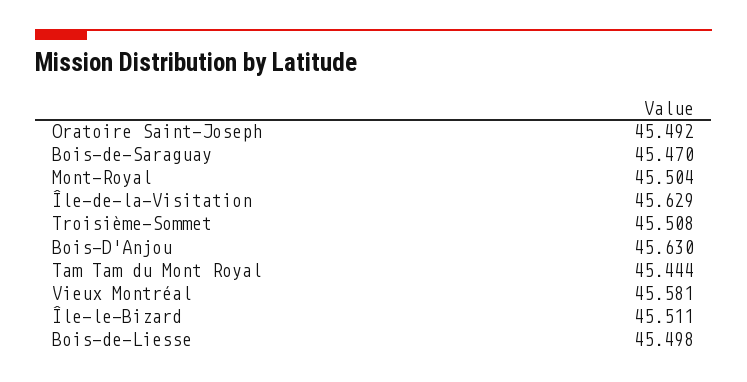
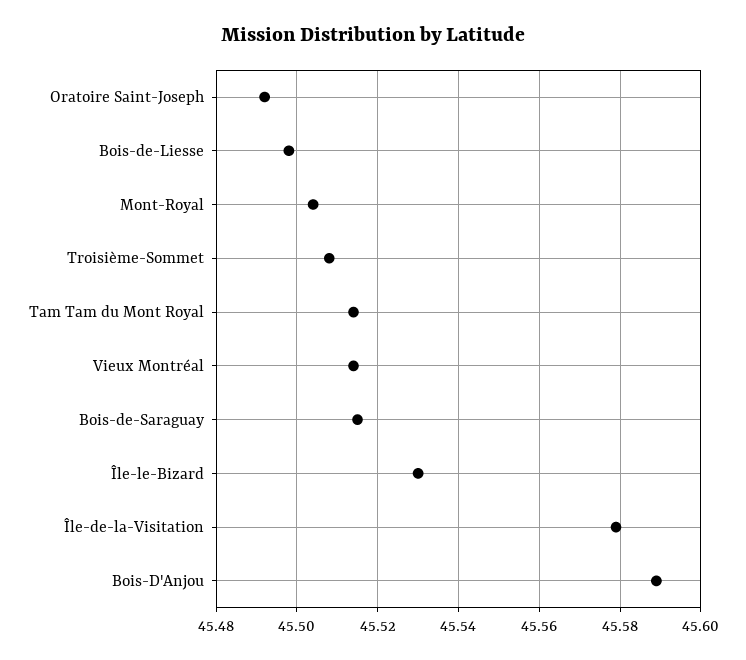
Bois-de-Saraguay: 45.47 -> 45.515
Île-de-la-Visitation: 45.629 -> 45.58
Bois-D'Anjou: 45.63 -> 45.59
Tam Tam du Mont Royal: 45.444 -> 45.515
Vieux Montréal: 45.581 -> 45.515
Île-le-Bizard: 45.511 -> 45.53

